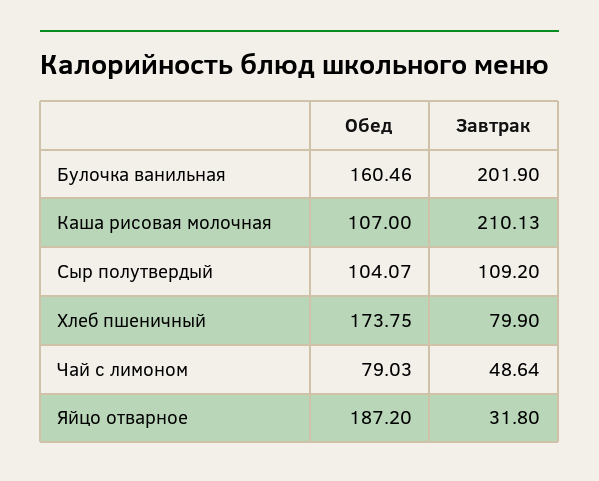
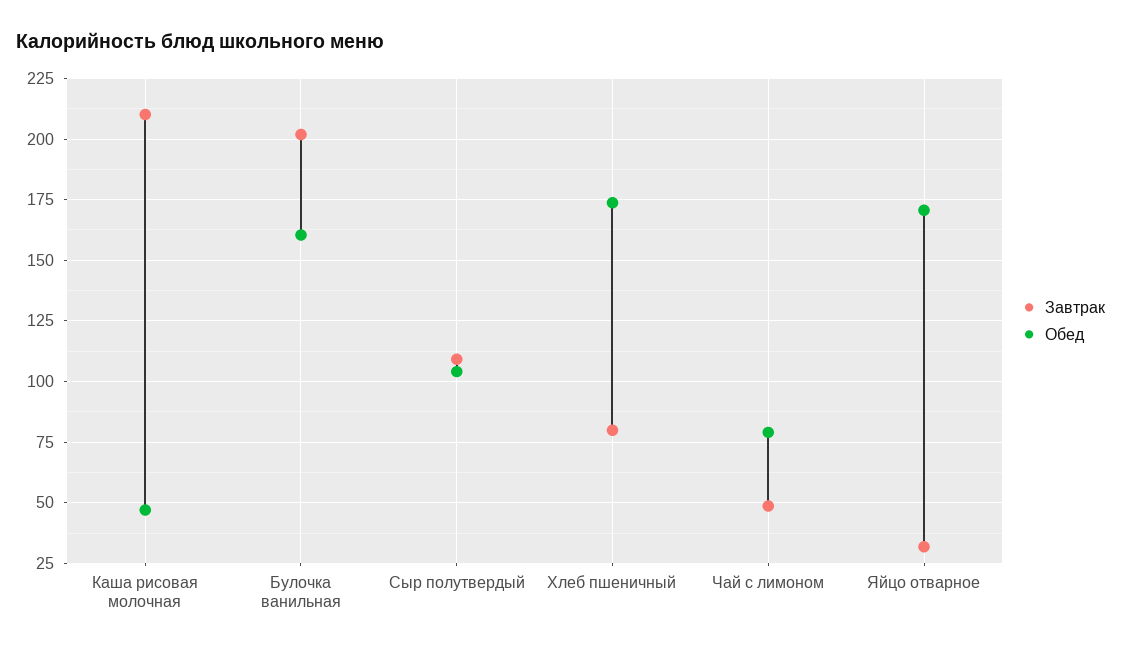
Обед, Каша рисовая молочная: 107 -> 47.5
Обед, Яйцо отварное: 187.2 -> 170

